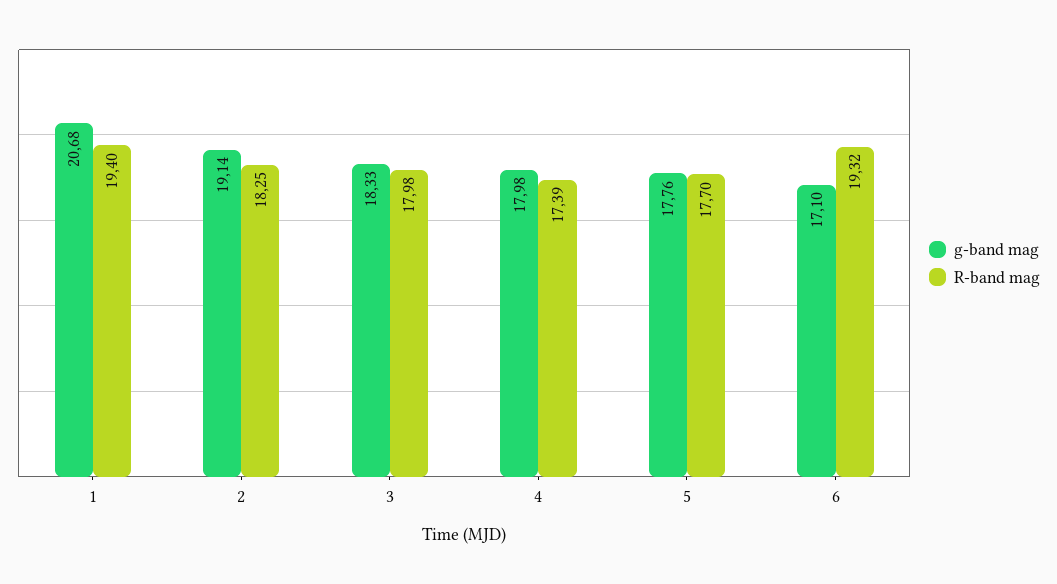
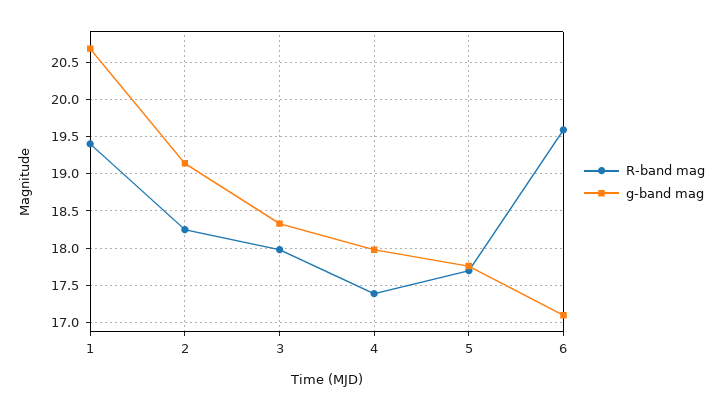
R-band mag, 6: 19.32 -> 19.6

